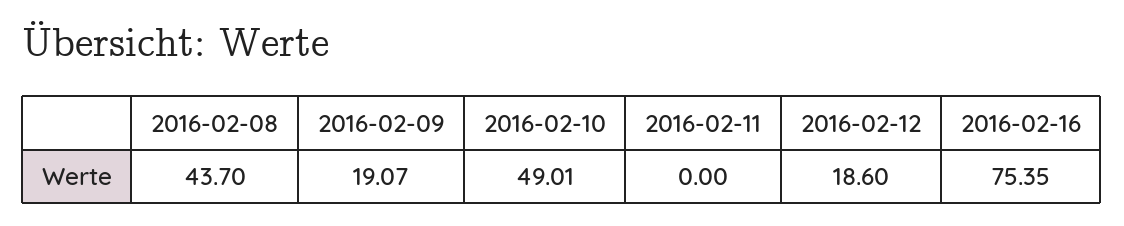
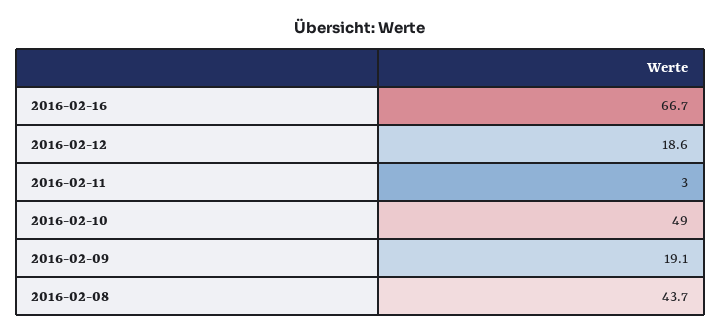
2016-02-11: 0 -> 3
2016-02-16: 75.35 -> 66.7

